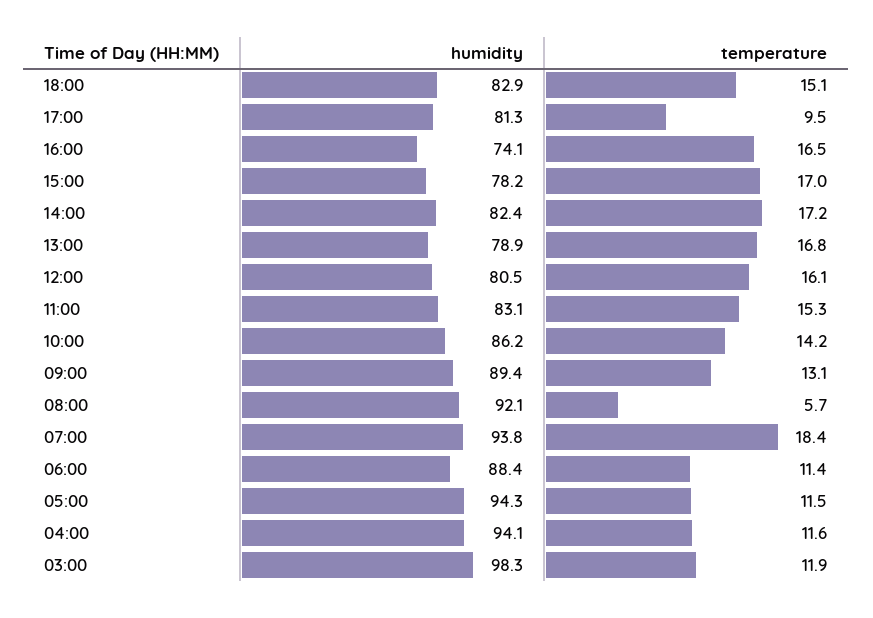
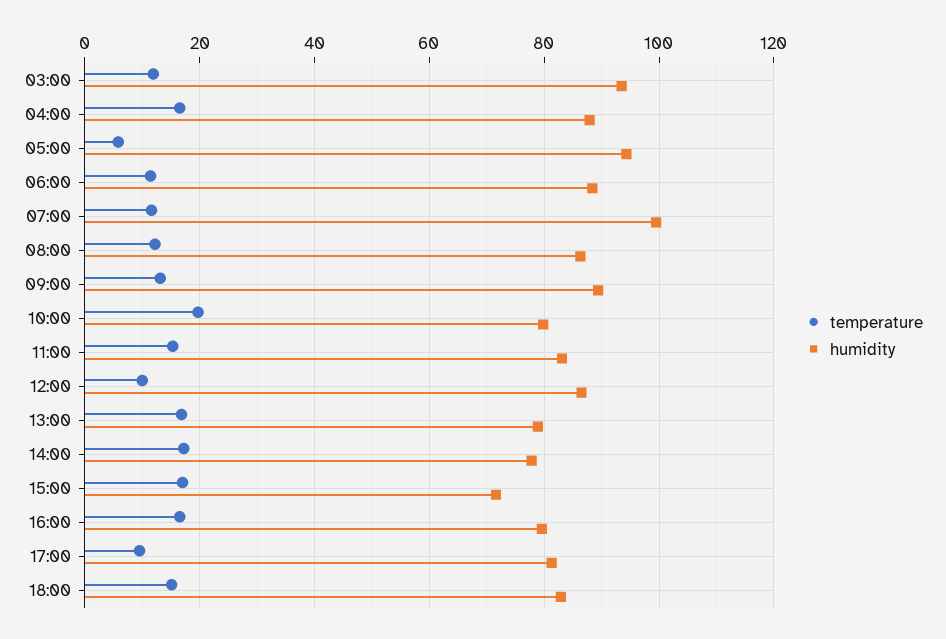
humidity, 16:00: 74.1 -> 80
humidity, 15:00: 78.2 -> 72
humidity, 14:00: 82.4 -> 78
humidity, 12:00: 80.5 -> 86
temperature, 12:00: 16.1 -> 10
humidity, 10:00: 86.2 -> 80
temperature, 10:00: 14.2 -> 20
humidity, 08:00: 92.1 -> 86
temperature, 08:00: 5.7 -> 12
humidity, 07:00: 93.8 -> 100
temperature, 07:00: 18.4 -> 12
temperature, 05:00: 11.5 -> 6
humidity, 04:00: 94.1 -> 88
temperature, 04:00: 11.6 -> 16
humidity, 03:00: 98.3 -> 94

